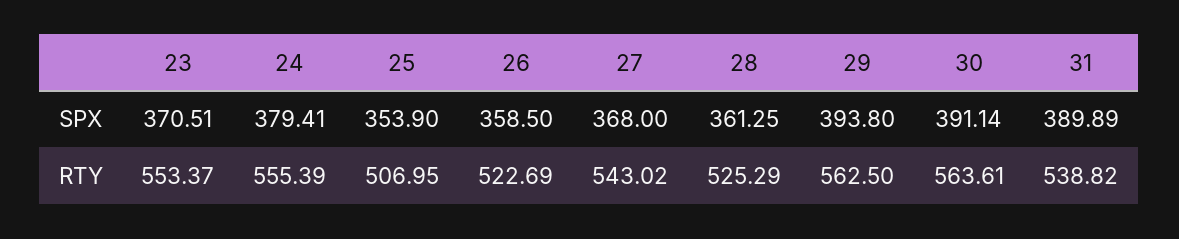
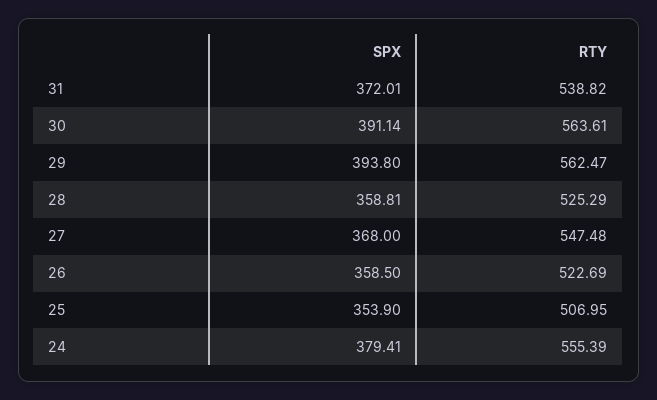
23, SPX: 370.51 -> none
28, SPX: 361.25 -> 358.81
31, SPX: 389.89 -> 372.01
23, RTY: 553.37 -> none
27, RTY: 543.02 -> 547.48
29, RTY: 562.5 -> 562.47

